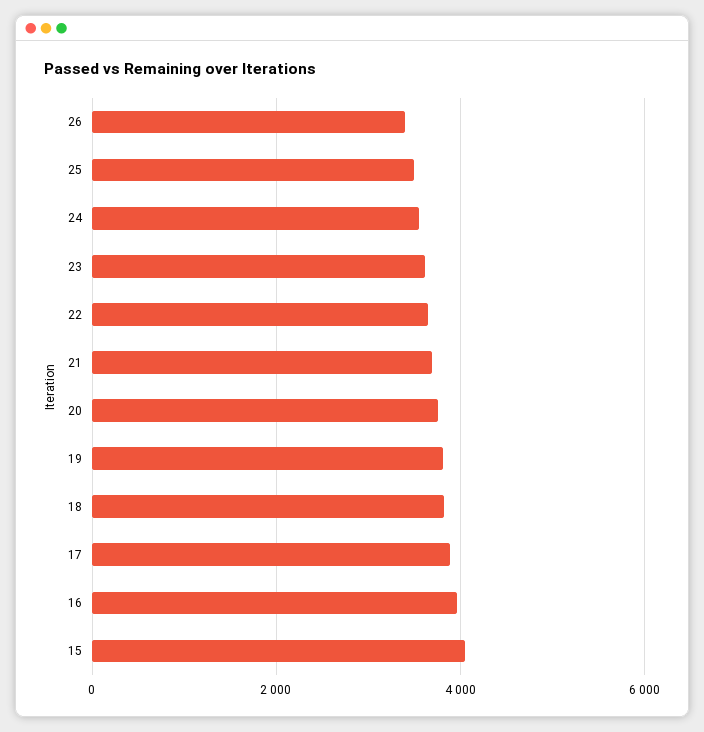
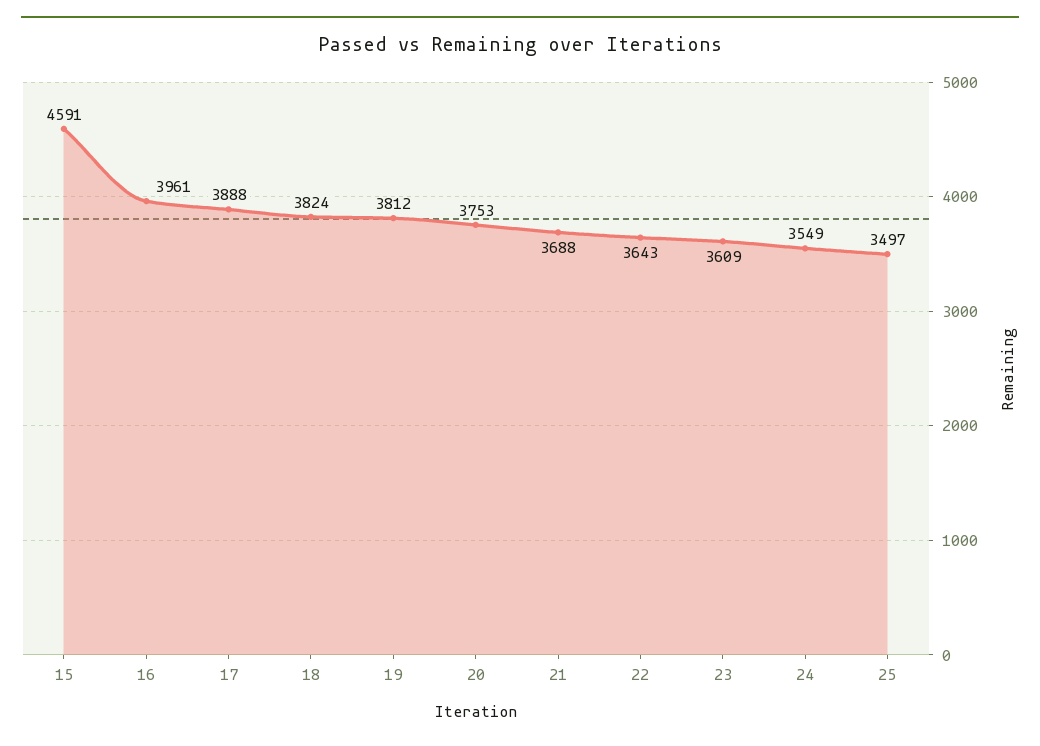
26: 3400 -> none
15: 4000 -> 4591

